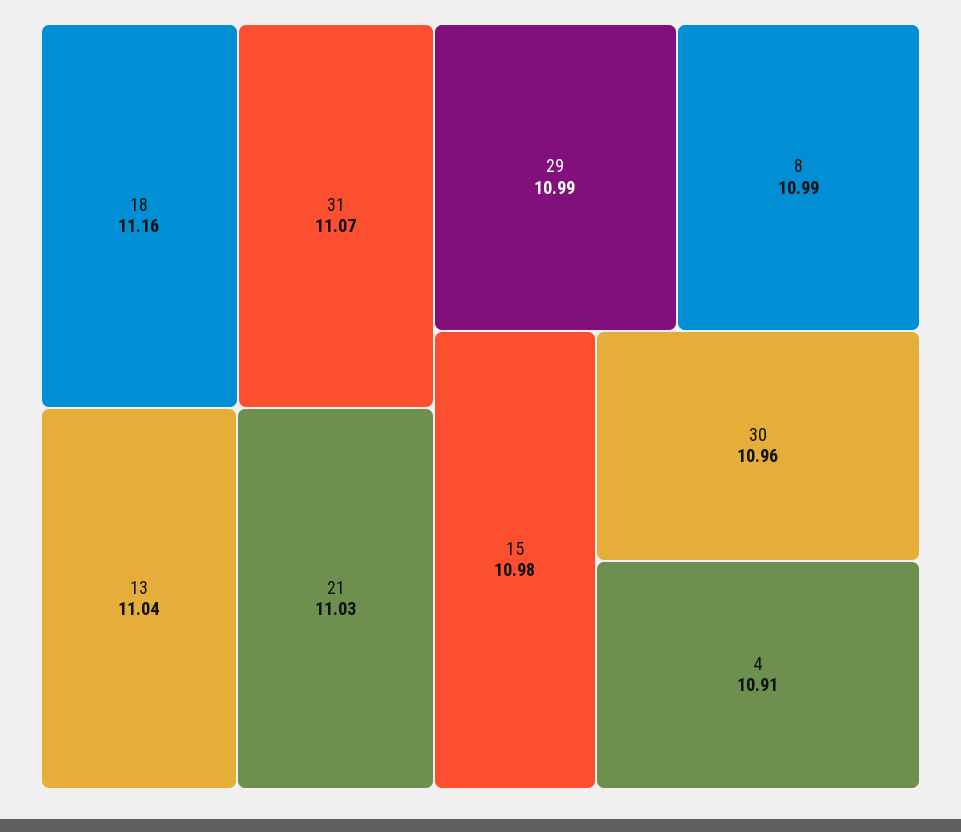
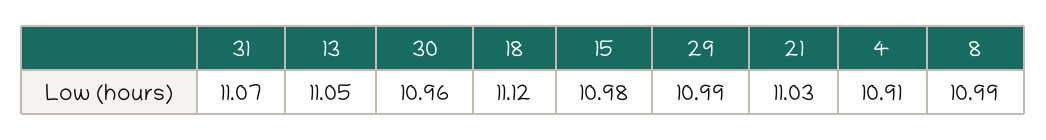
18: 11.16 -> 11.12
13: 11.04 -> 11.05

